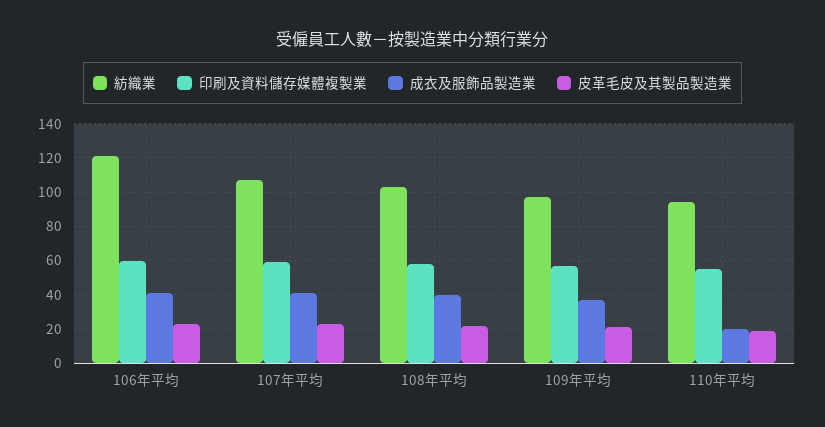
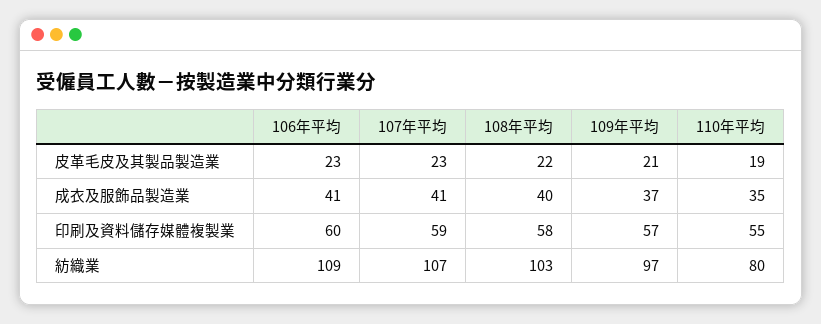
紡織業, 106年平均: 120 -> 109
紡織業, 110年平均: 95 -> 80
成衣及服飾品製造業, 110年平均: 20 -> 35

